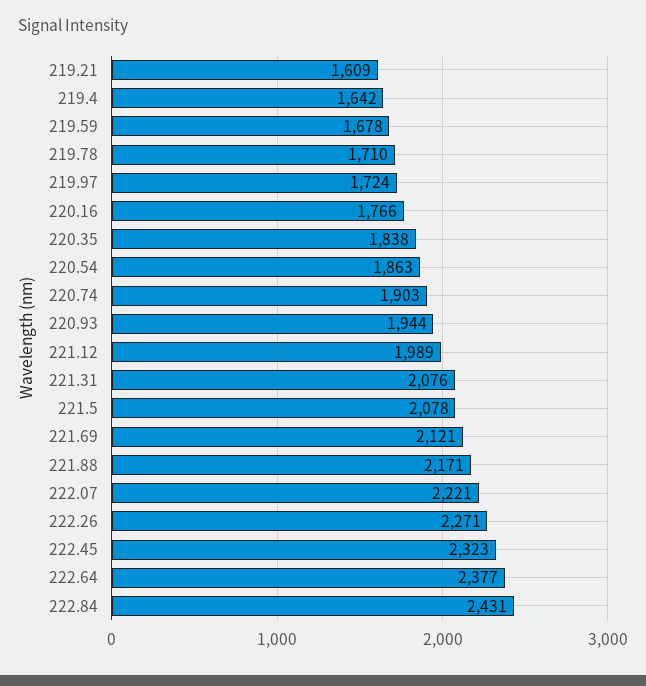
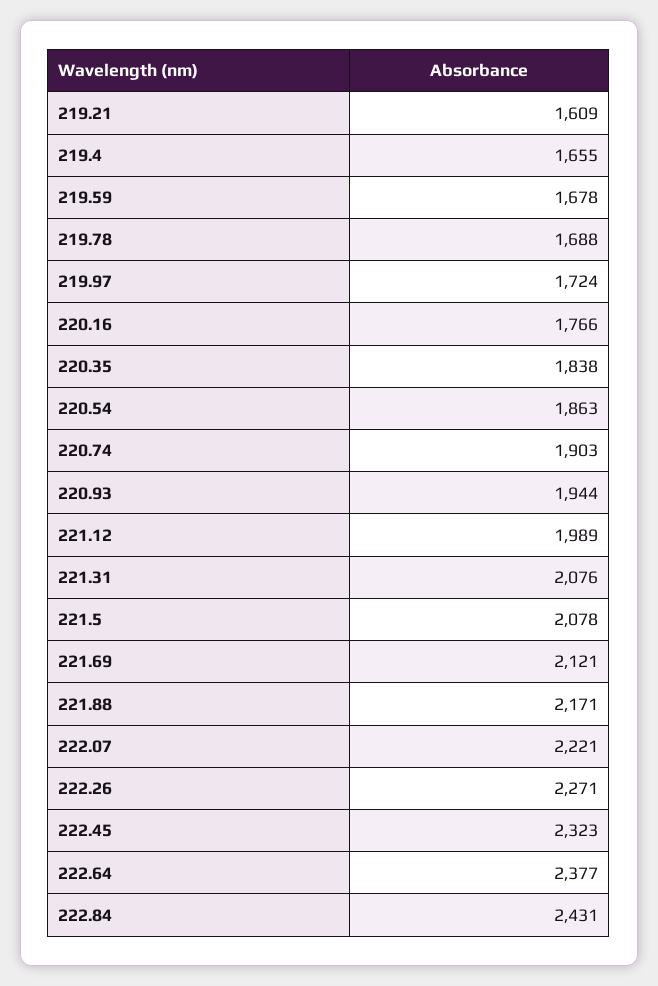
219.4: 1642 -> 1655
219.78: 1710 -> 1688

